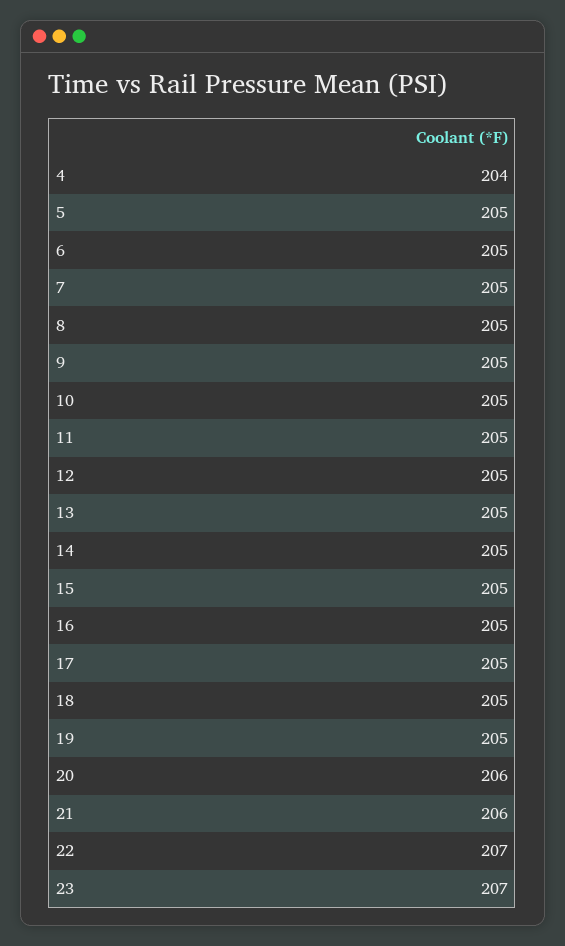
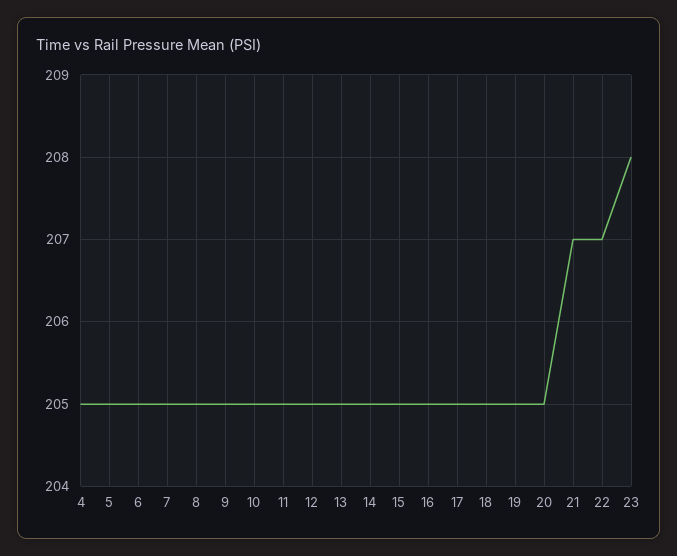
4: 204 -> 205
20: 206 -> 205
21: 206 -> 207
23: 207 -> 208

